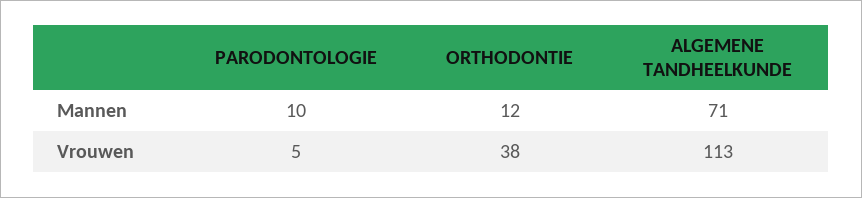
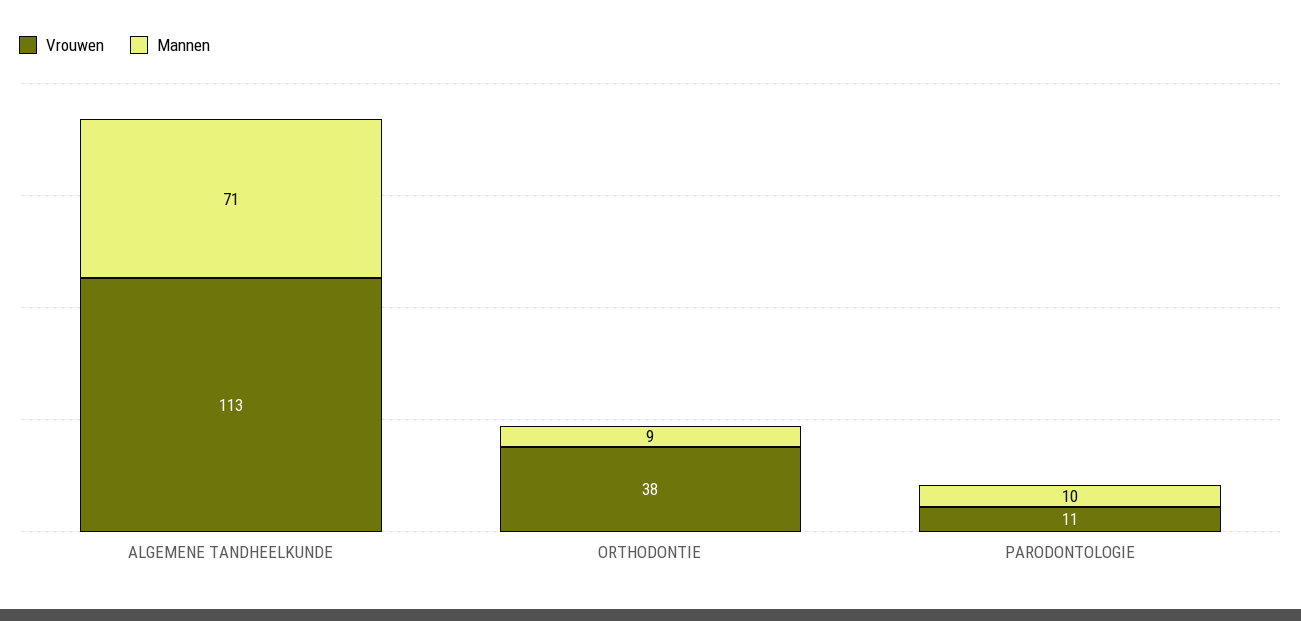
Mannen, ORTHODONTIE: 12 -> 9
Vrouwen, PARODONTOLOGIE: 5 -> 11

